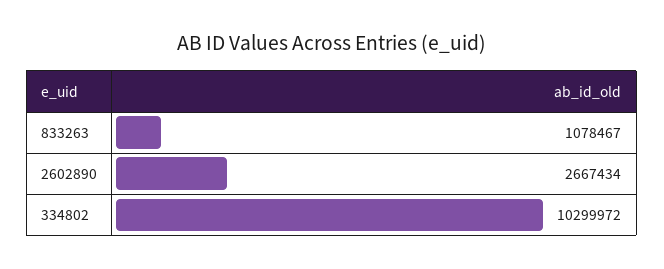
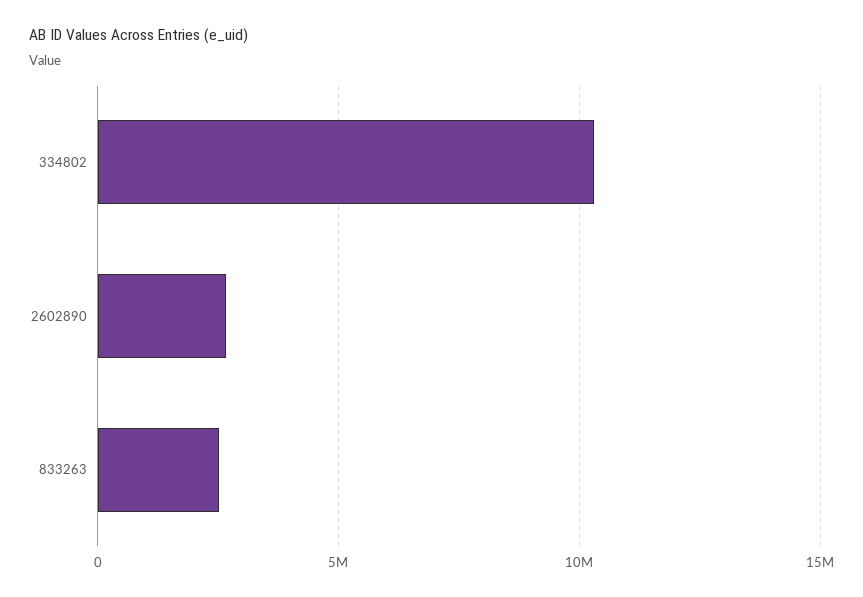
833263: 1078467 -> 2500000

